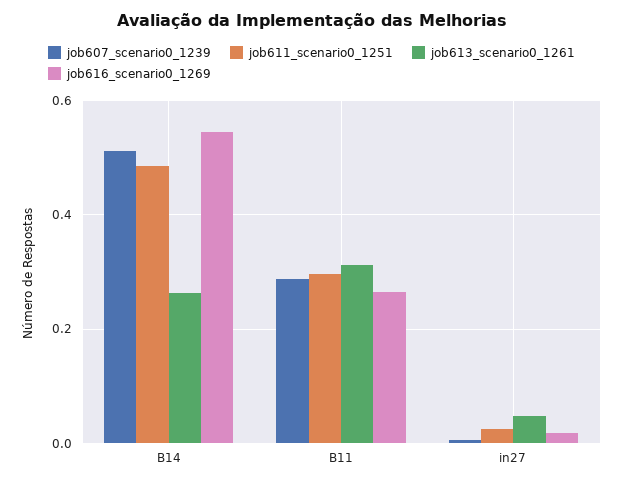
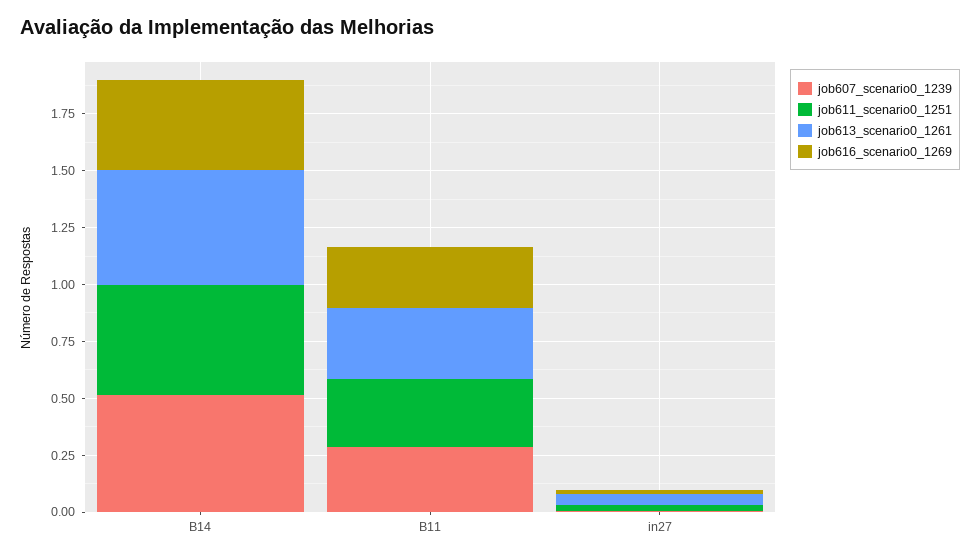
job613_scenario0_1261, B14: 0.26 -> 0.5
job616_scenario0_1269, B14: 0.54 -> 0.4

